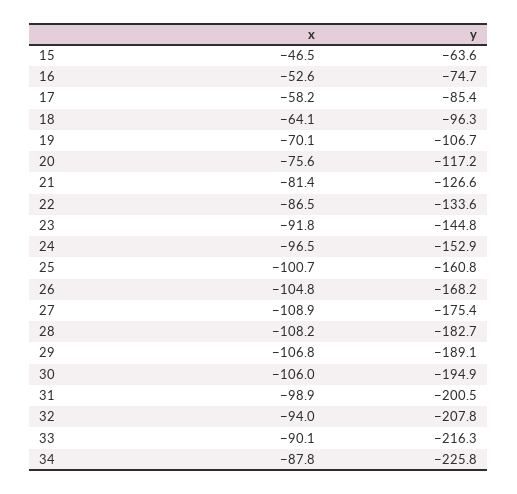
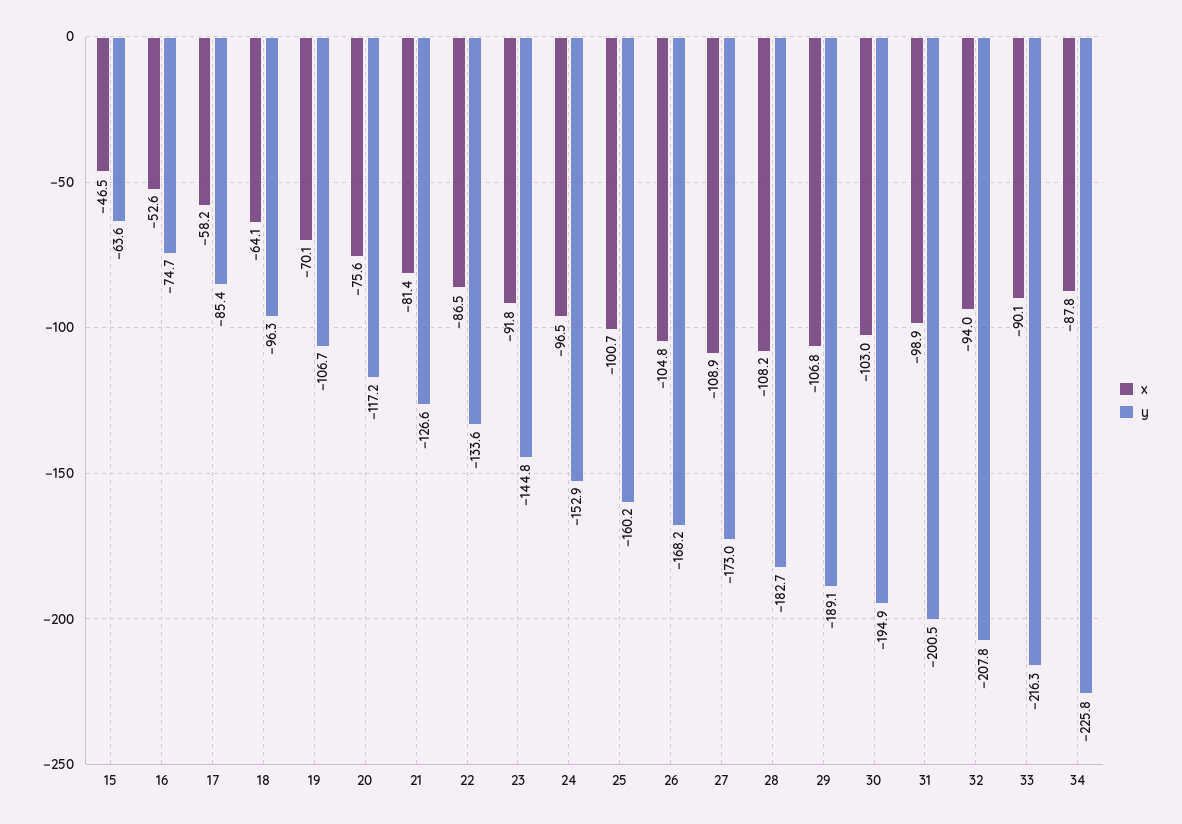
y, 25: -160.8 -> -160.2
y, 27: -175.4 -> -173
x, 30: -106 -> -103

